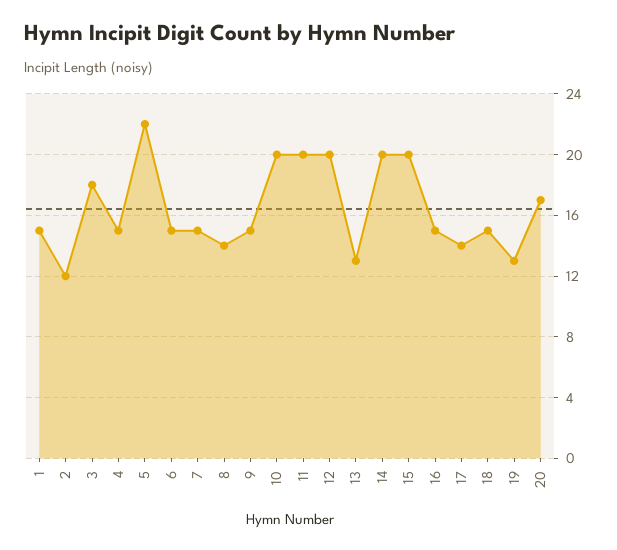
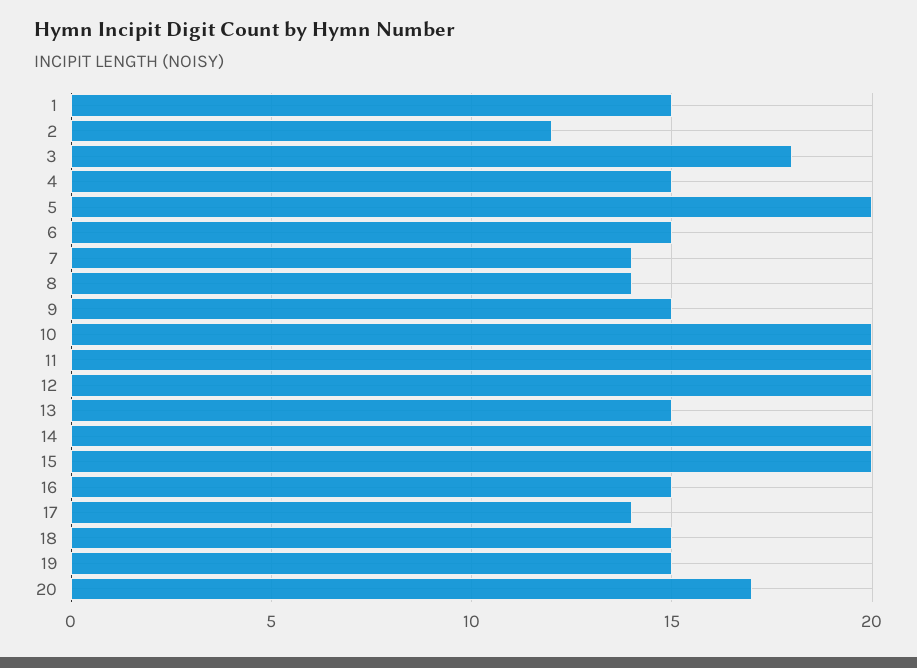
5: 22 -> 20
7: 15 -> 14
13: 13 -> 15
19: 13 -> 15

